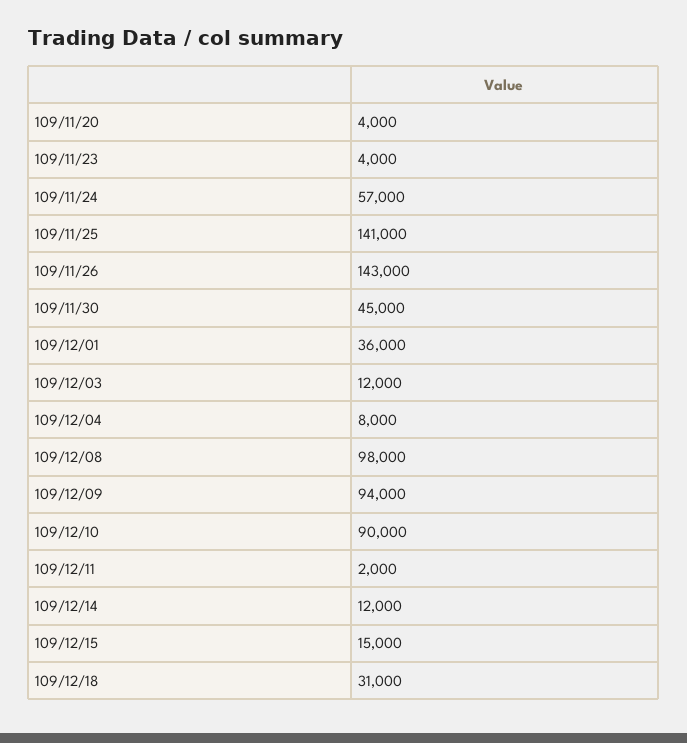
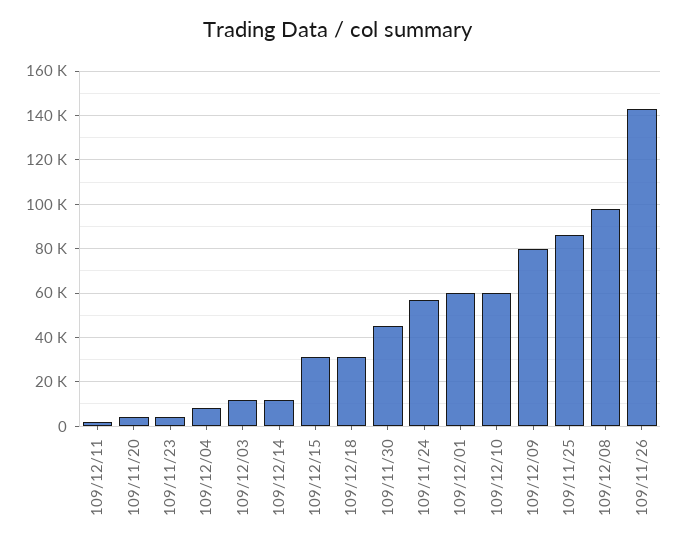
109/11/25: 141000 -> 85000
109/12/01: 36000 -> 60000
109/12/09: 94000 -> 80000
109/12/10: 90000 -> 60000
109/12/15: 15000 -> 30000

